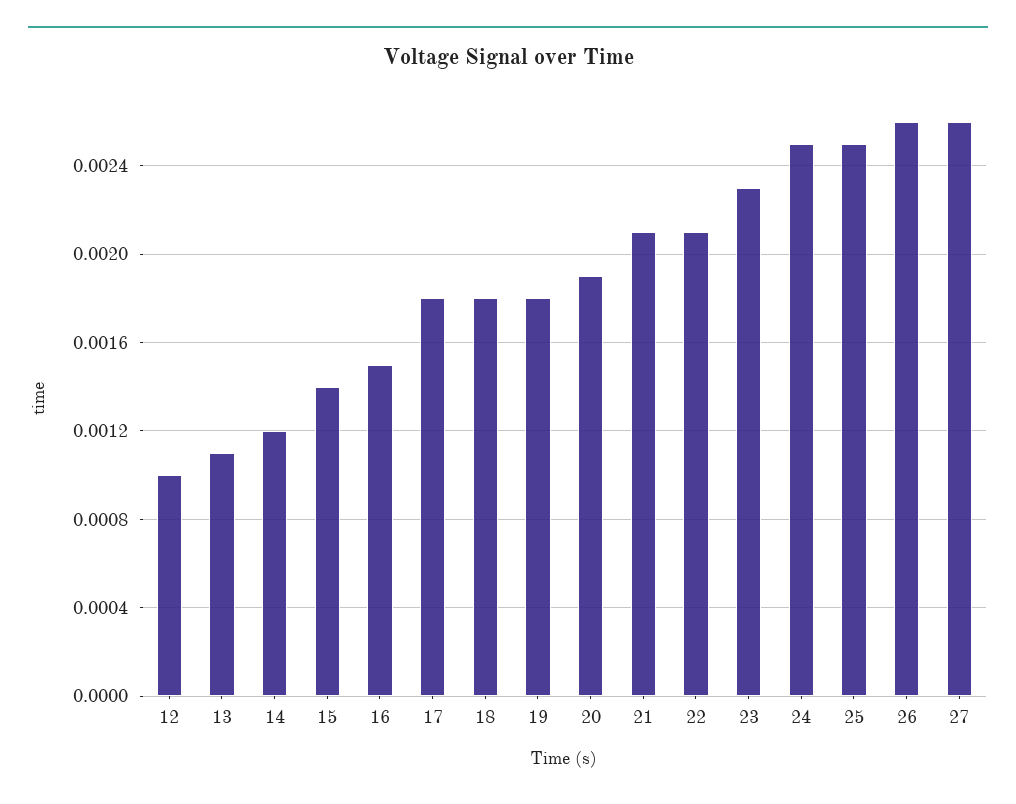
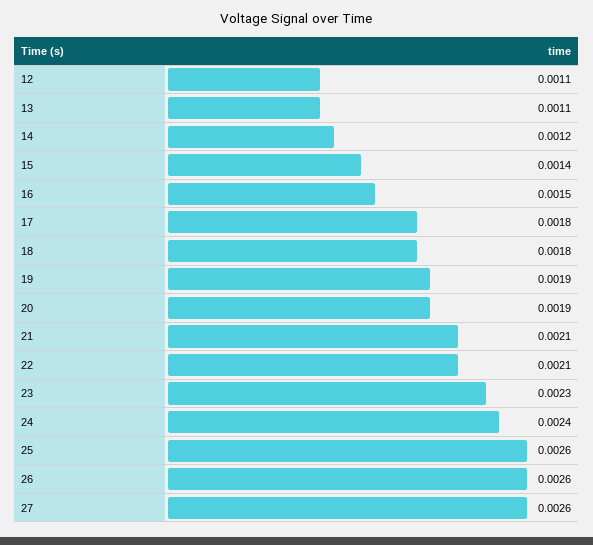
12: 0.001 -> 0.0011
19: 0.0018 -> 0.0019
24: 0.0025 -> 0.0024
25: 0.0025 -> 0.0026

